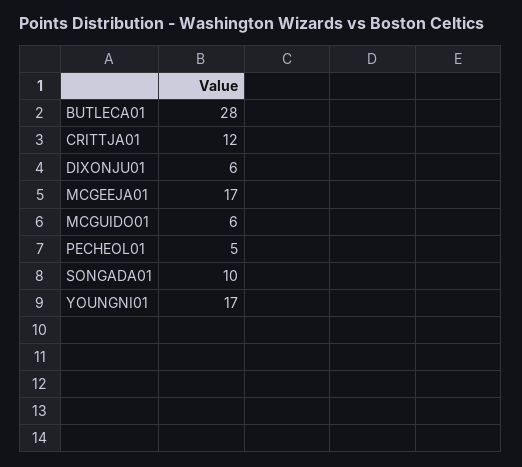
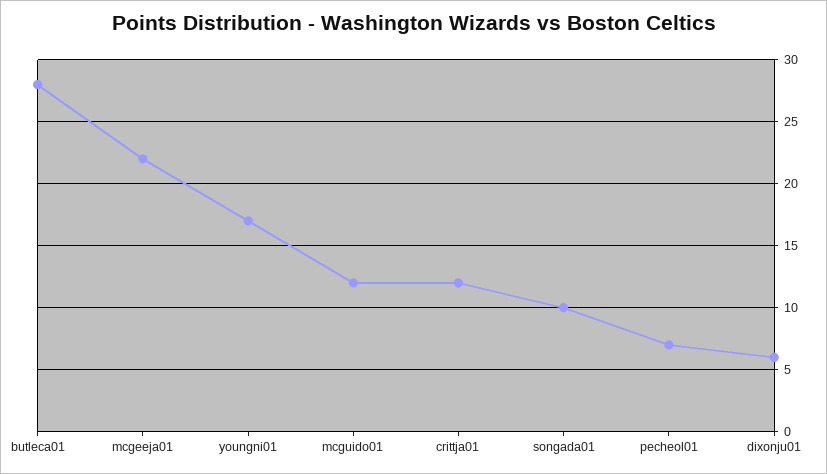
MCGEEJA01: 17 -> 22
MCGUIDO01: 6 -> 12
PECHEOL01: 5 -> 7

